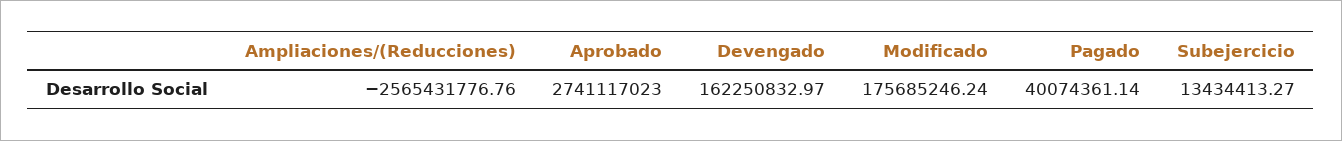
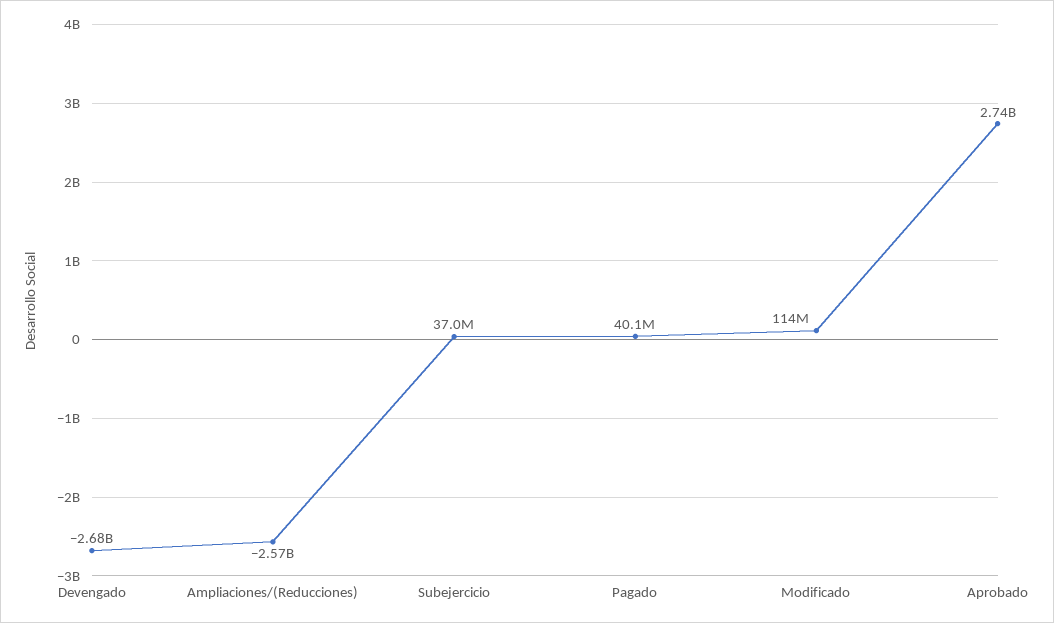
Devengado: 162250832.97 -> -2680000000
Modificado: 175685246.24 -> 114000000
Subejercicio: 13434413.27 -> 37000000

